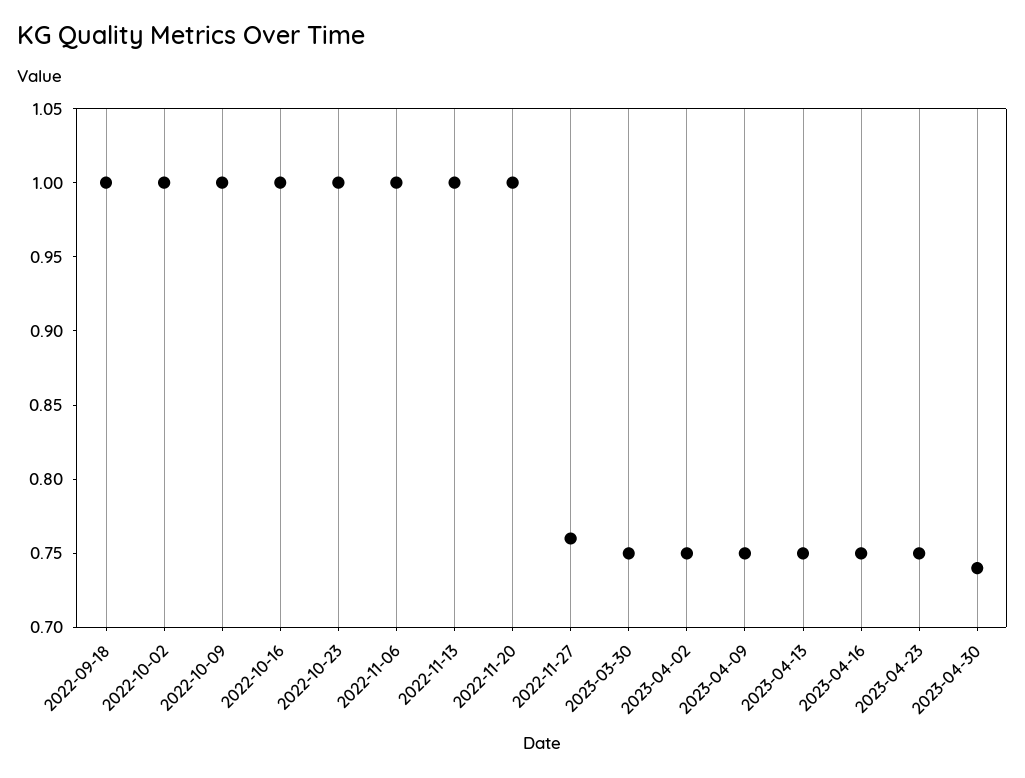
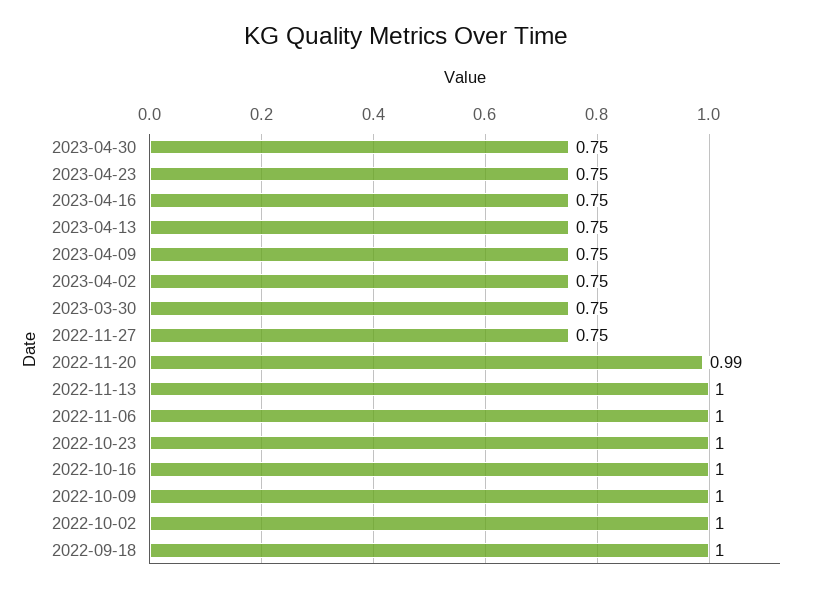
2022-11-20: 1 -> 0.99
2022-11-27: 0.76 -> 0.75
2023-04-30: 0.74 -> 0.75

